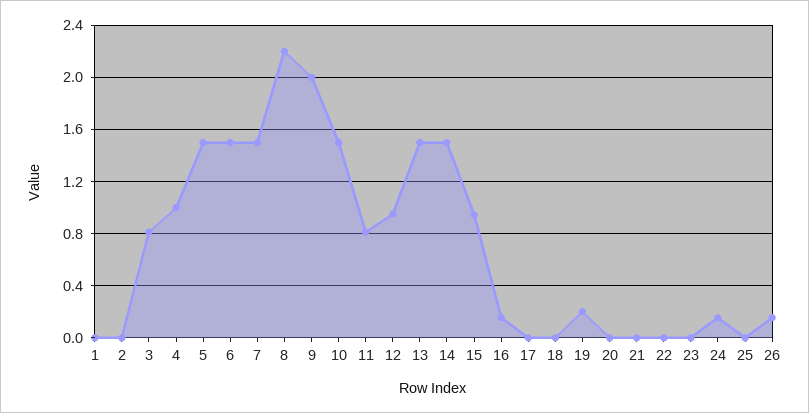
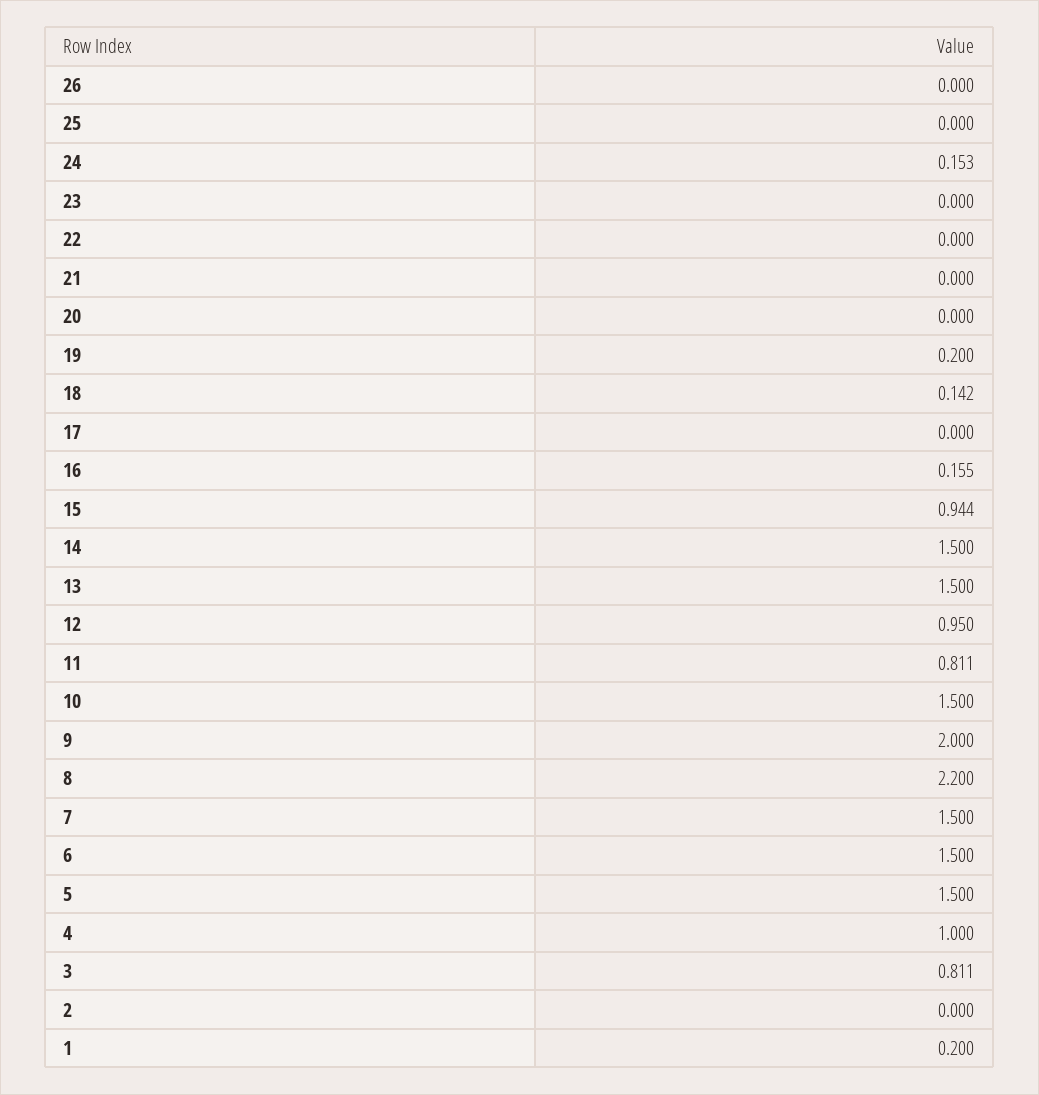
1: 0 -> 0.2
18: 0 -> 0.142
26: 0.15 -> 0

